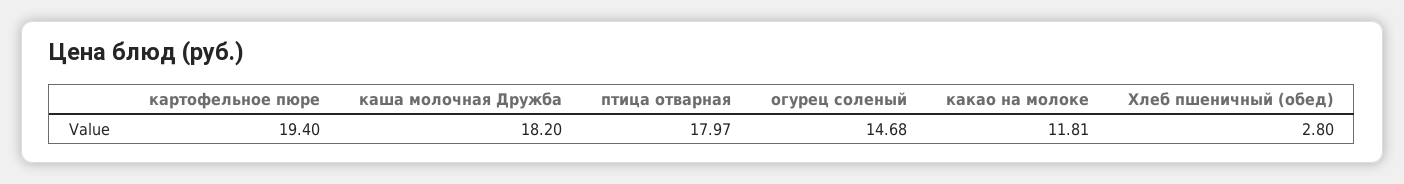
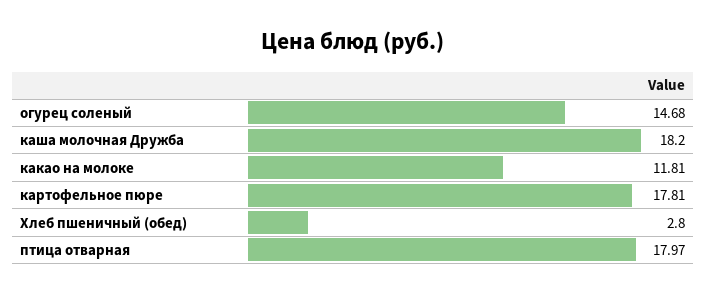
картофельное пюре: 19.4 -> 17.81

